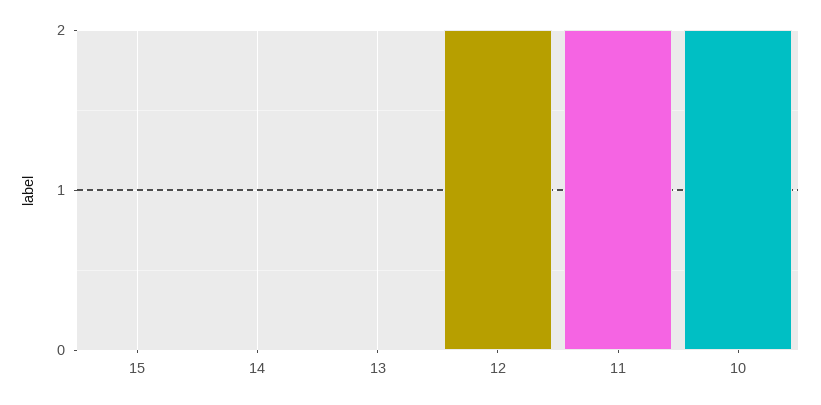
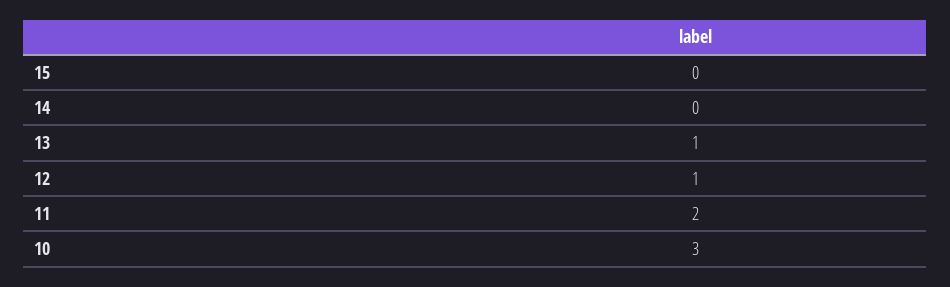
13: 0 -> 1
12: 2 -> 1
10: 2 -> 3

